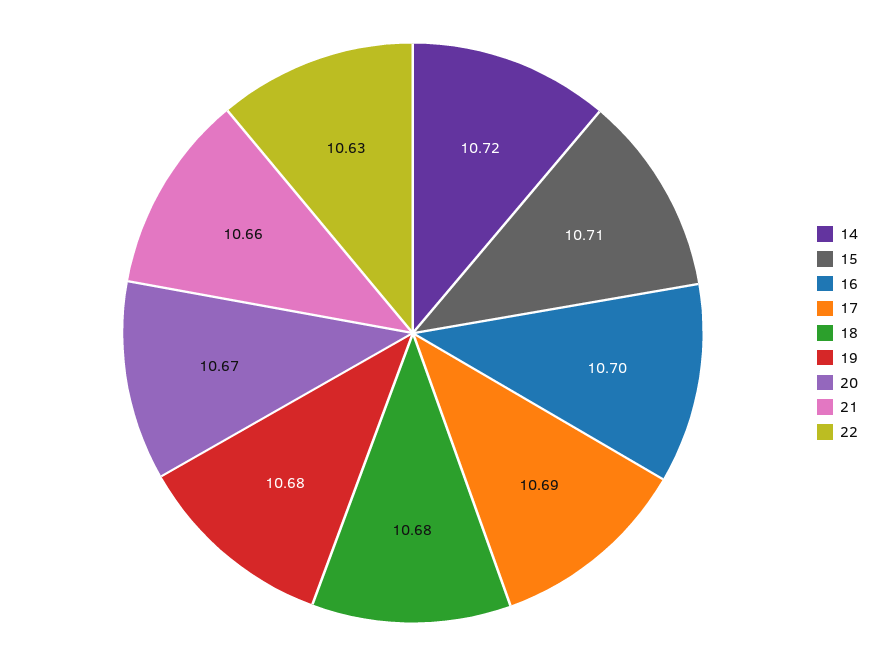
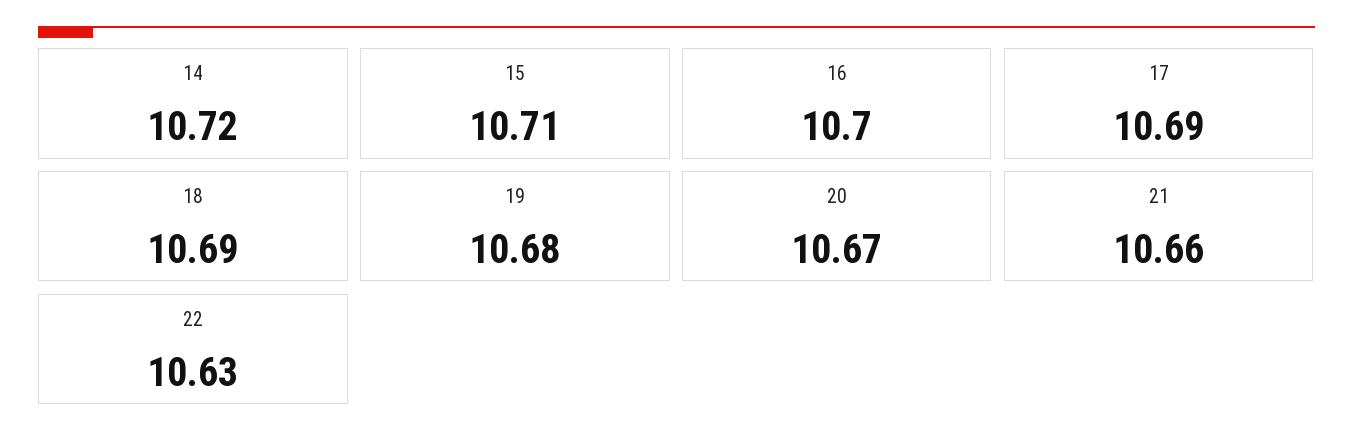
18: 10.68 -> 10.69

